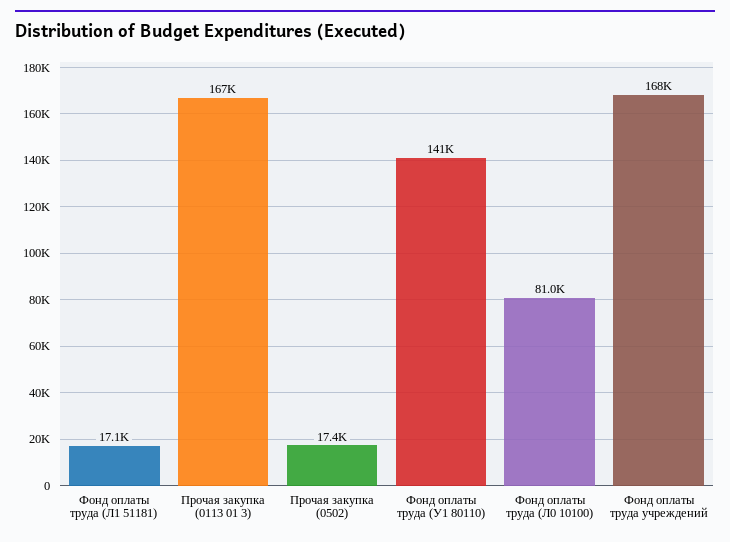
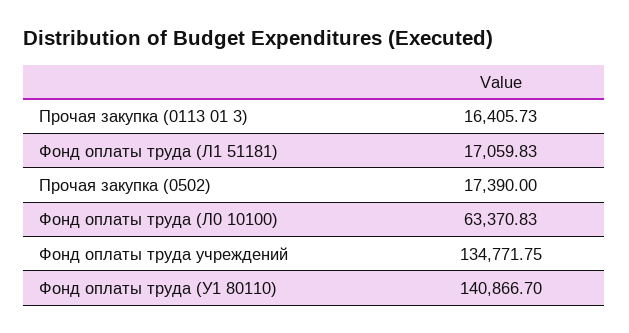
Прочая закупка (0113 01 3): 167000 -> 16405.73
Фонд оплаты труда (Л0 10100): 81000 -> 63370.83
Фонд оплаты труда учреждений: 168000 -> 134771.75

